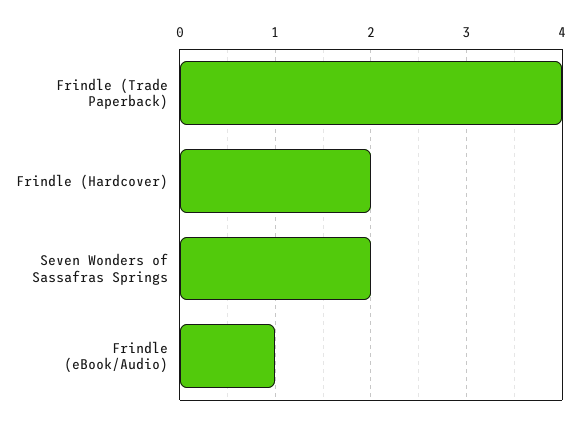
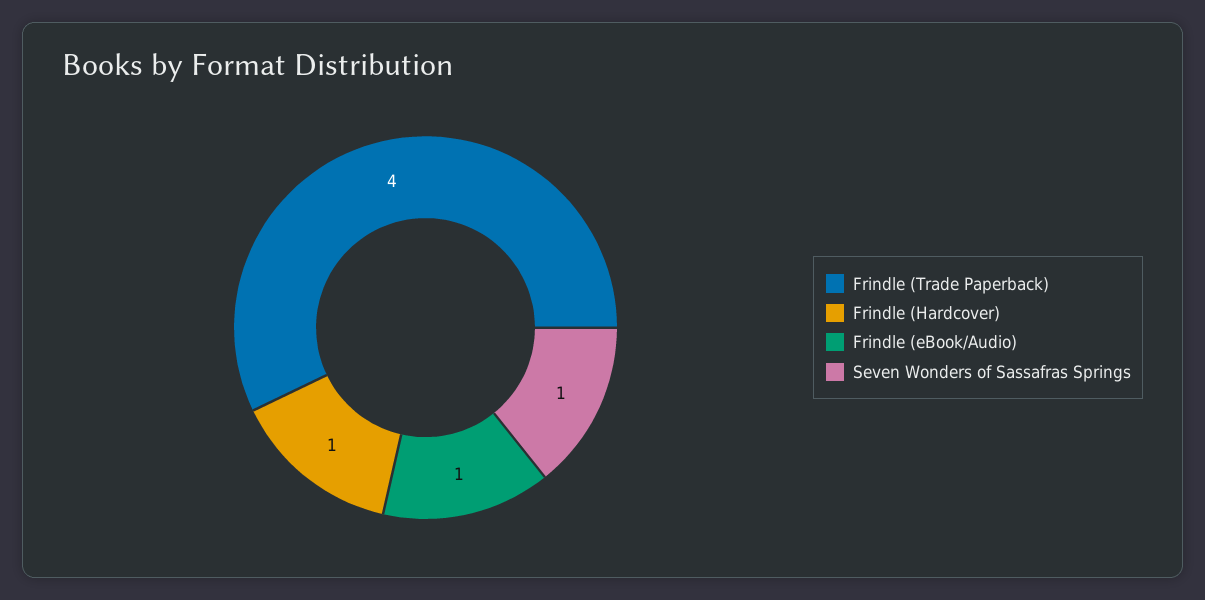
Frindle (Hardcover): 2 -> 1
Seven Wonders of Sassafras Springs: 2 -> 1

